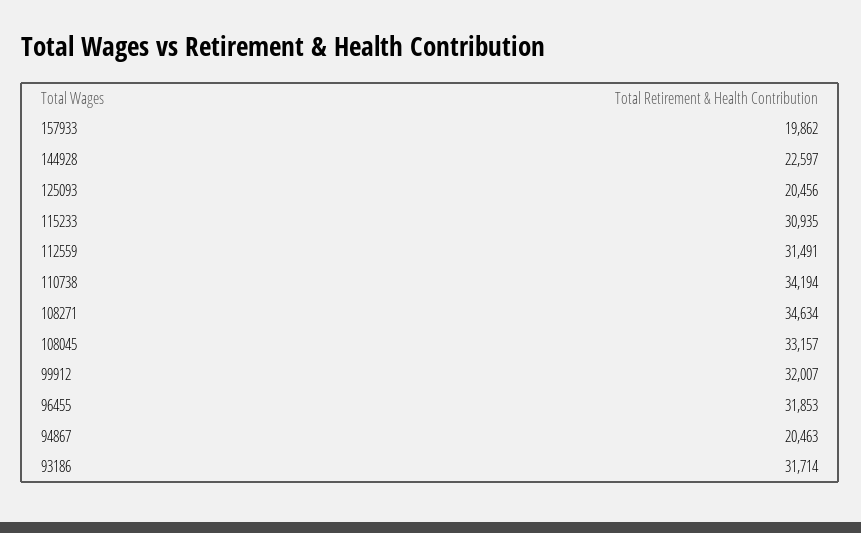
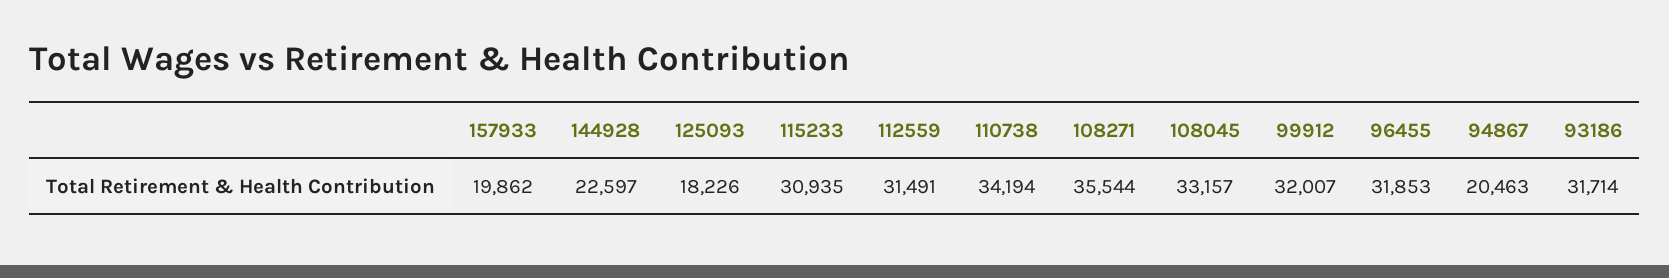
125093: 20456 -> 18226
108271: 34634 -> 35544

